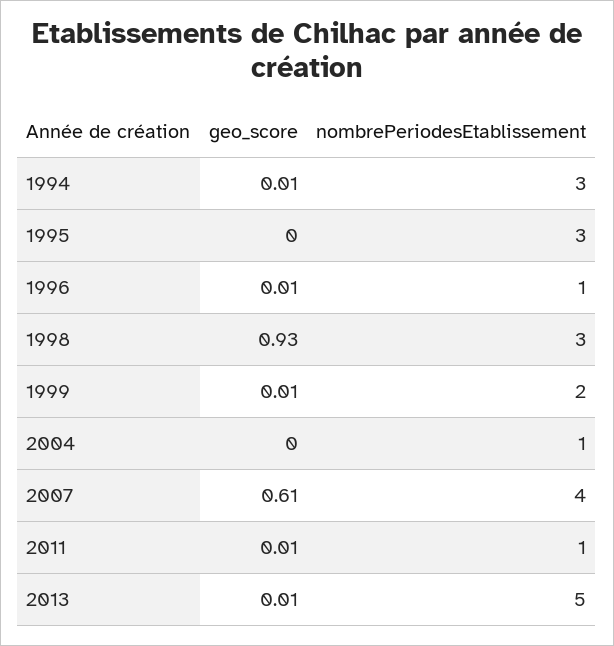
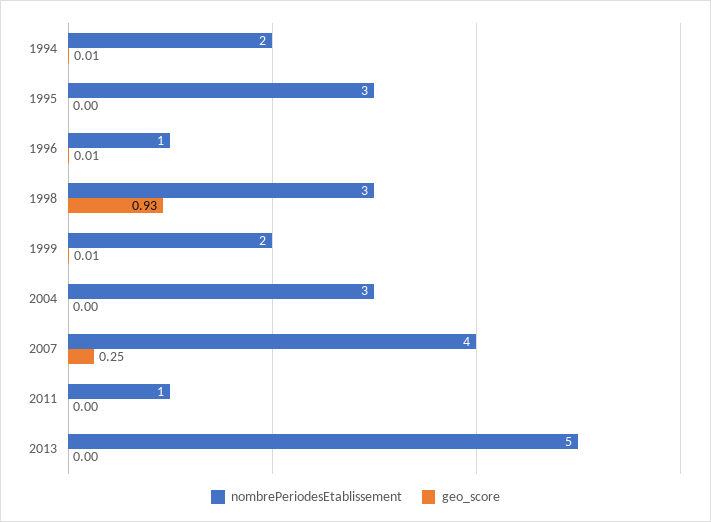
nombrePeriodesEtablissement, 1994: 3 -> 2
nombrePeriodesEtablissement, 2004: 1 -> 3
geo_score, 2007: 0.61 -> 0.25
geo_score, 2011: 0.01 -> 0
geo_score, 2013: 0.01 -> 0

